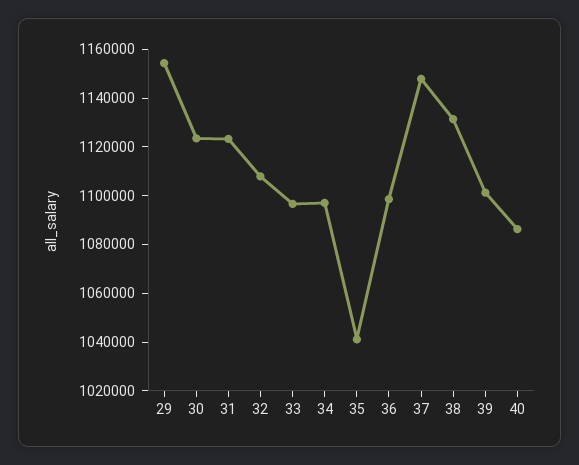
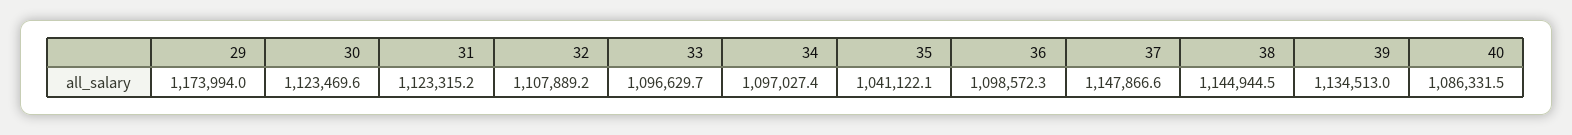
29: 1155000 -> 1173994
38: 1130000 -> 1144944.5
39: 1100000 -> 1134513

